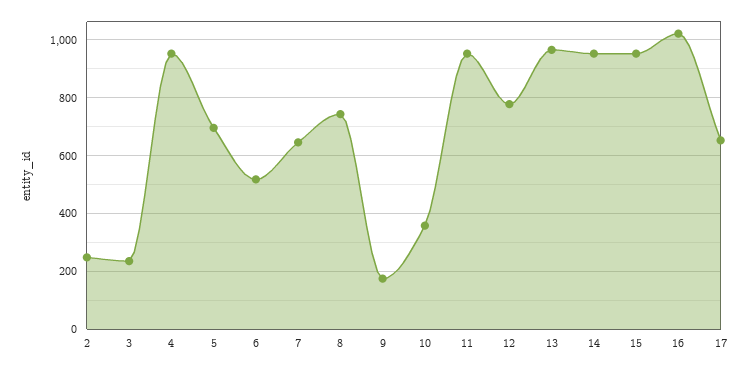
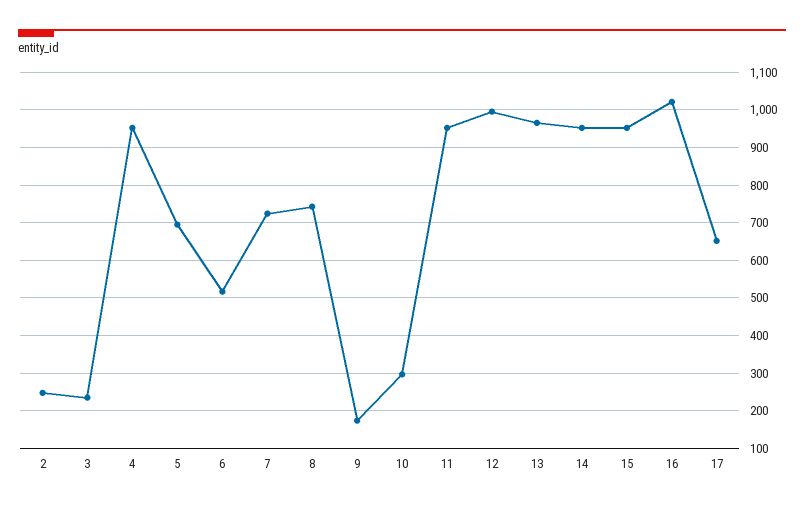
7: 650 -> 720
10: 350 -> 300
12: 775 -> 1000

